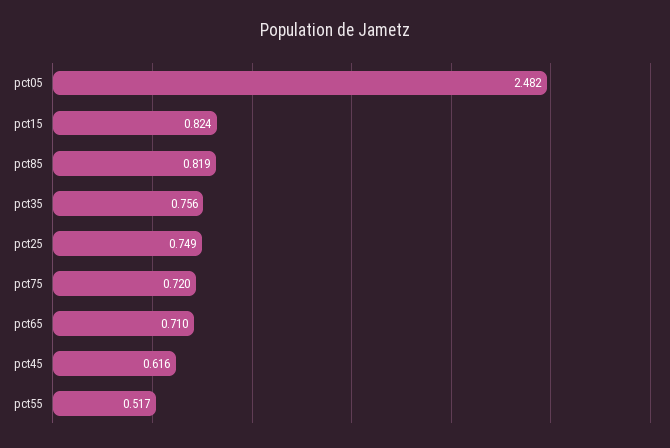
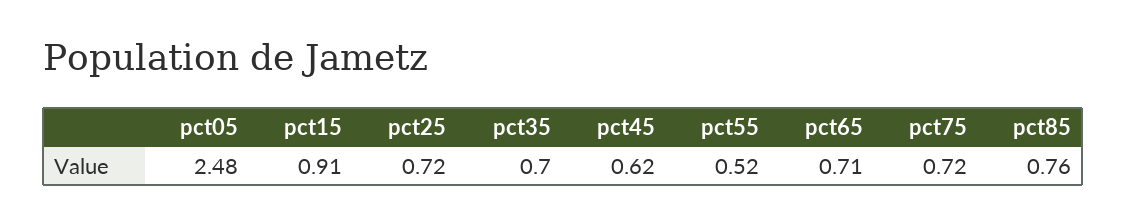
pct15: 0.824 -> 0.91
pct85: 0.819 -> 0.76
pct35: 0.756 -> 0.7
pct25: 0.749 -> 0.72

